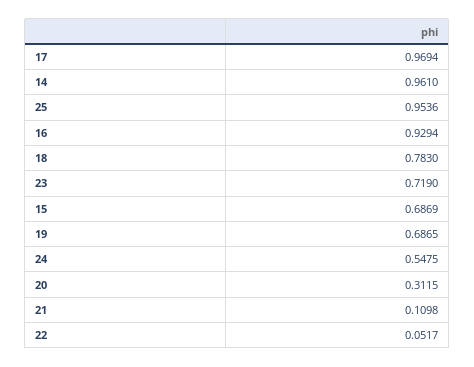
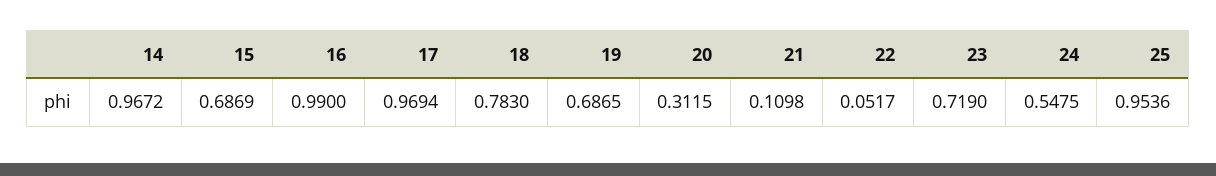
14: 0.961 -> 0.9672
16: 0.9294 -> 0.99

